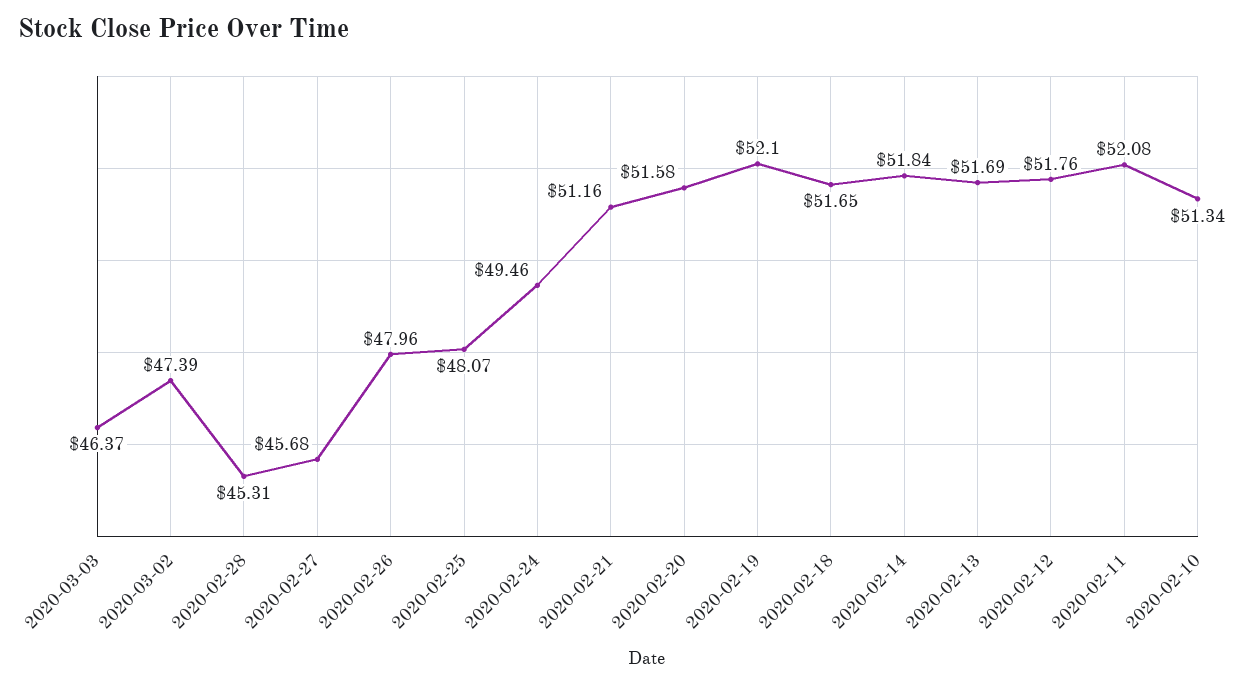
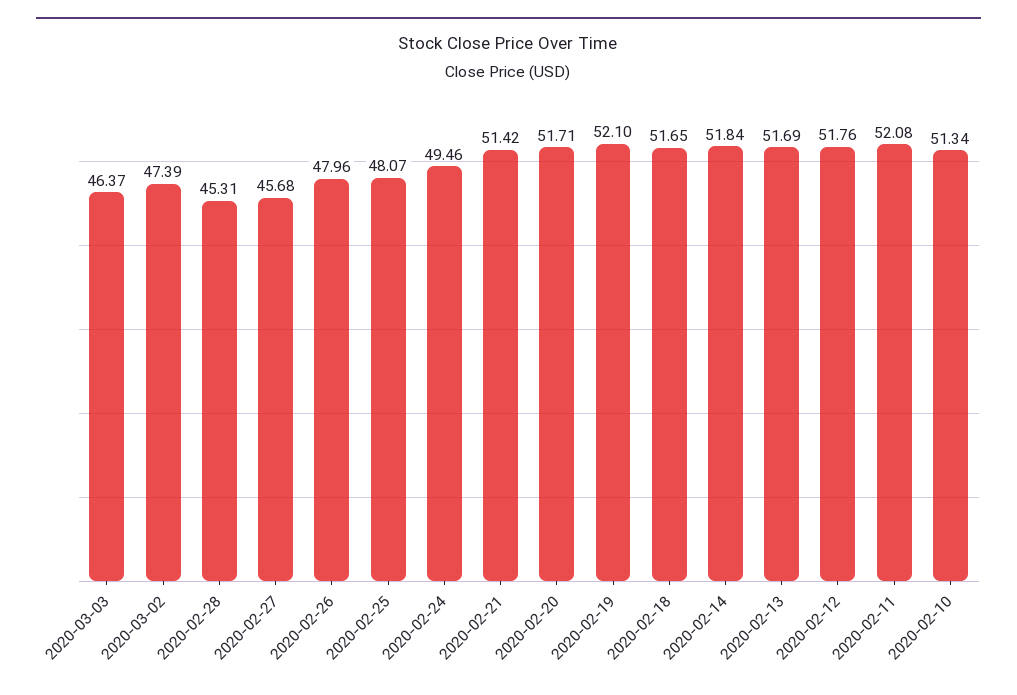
2020-02-21: 51.16 -> 51.42
2020-02-20: 51.58 -> 51.71

